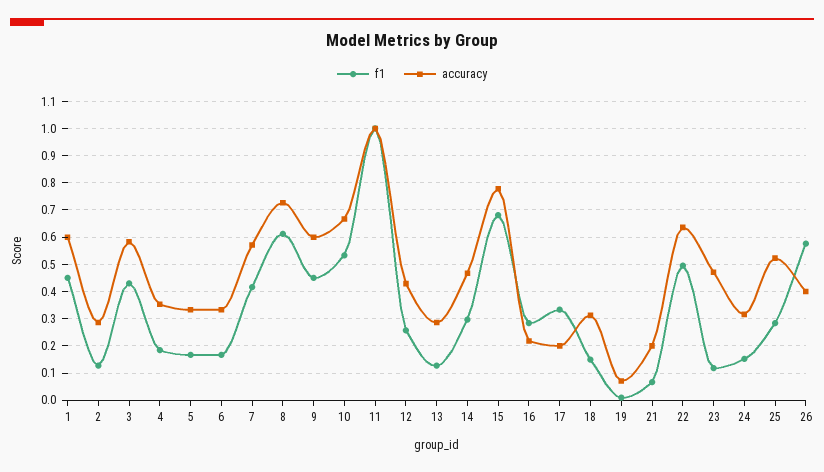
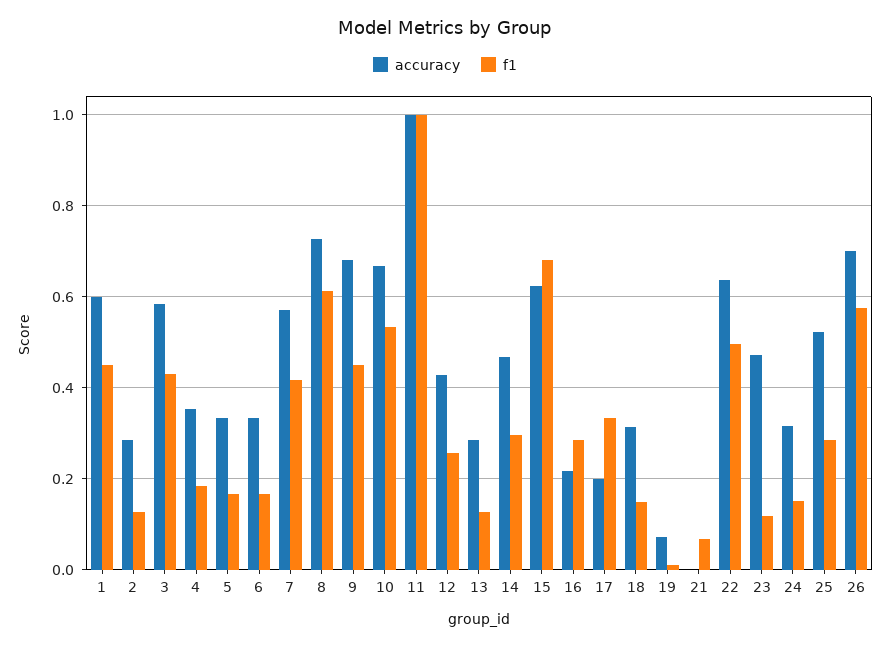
accuracy, 9: 0.6 -> 0.68
accuracy, 15: 0.775 -> 0.62
accuracy, 21: 0.2 -> 0
accuracy, 26: 0.4 -> 0.7

